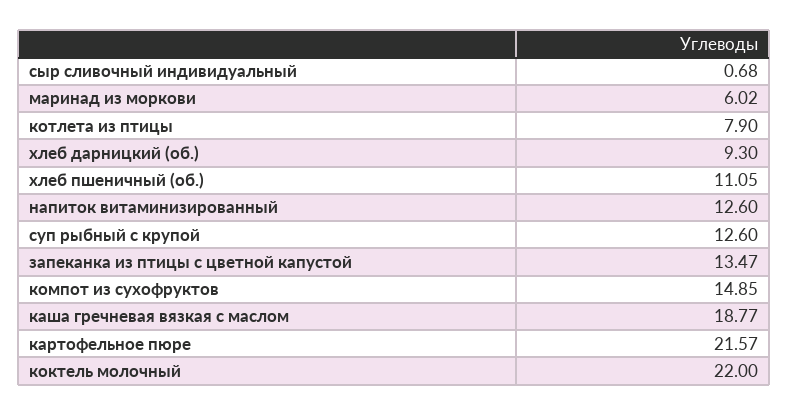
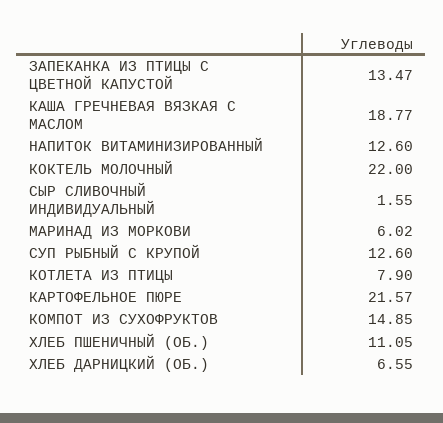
сыр сливочный индивидуальный: 0.68 -> 1.55
хлеб дарницкий (об.): 9.3 -> 6.55

